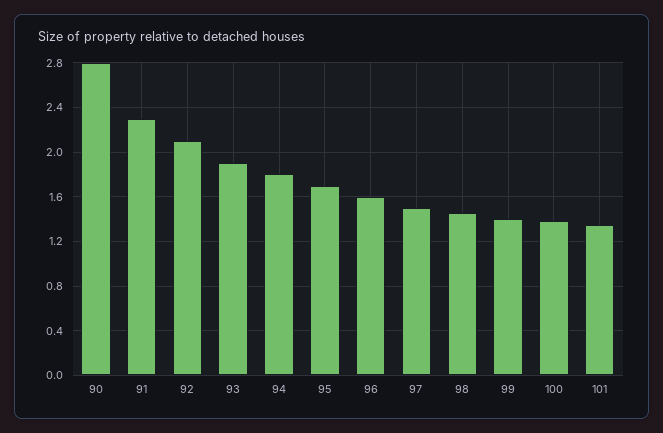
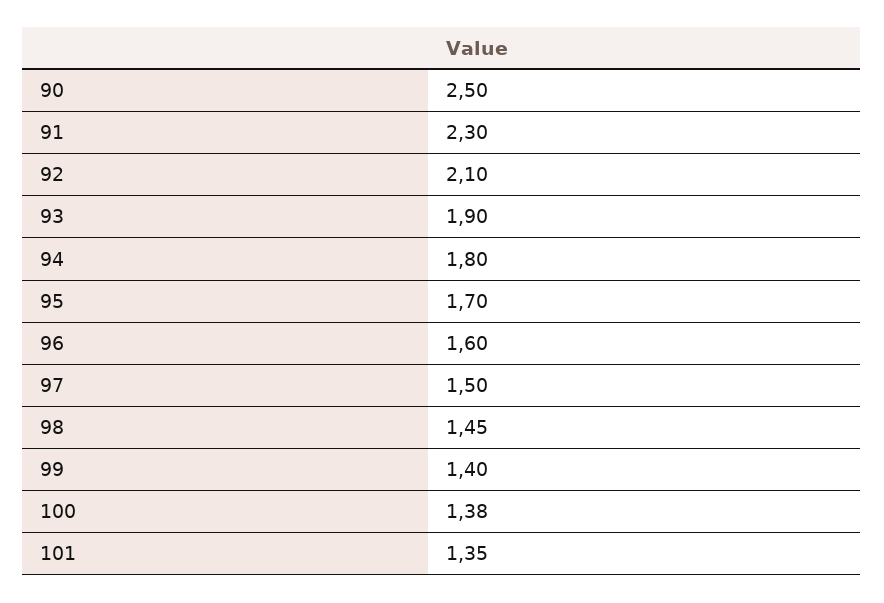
90: 2.8 -> 2.5

